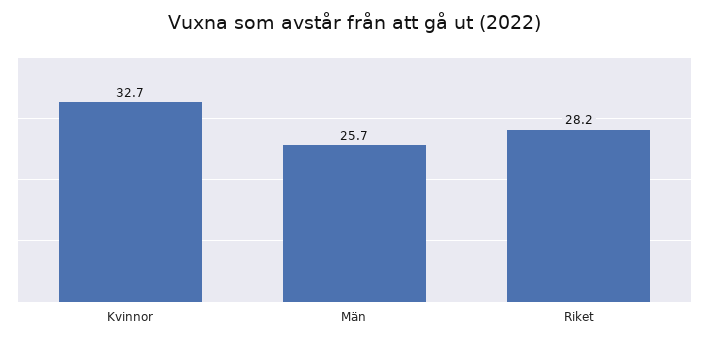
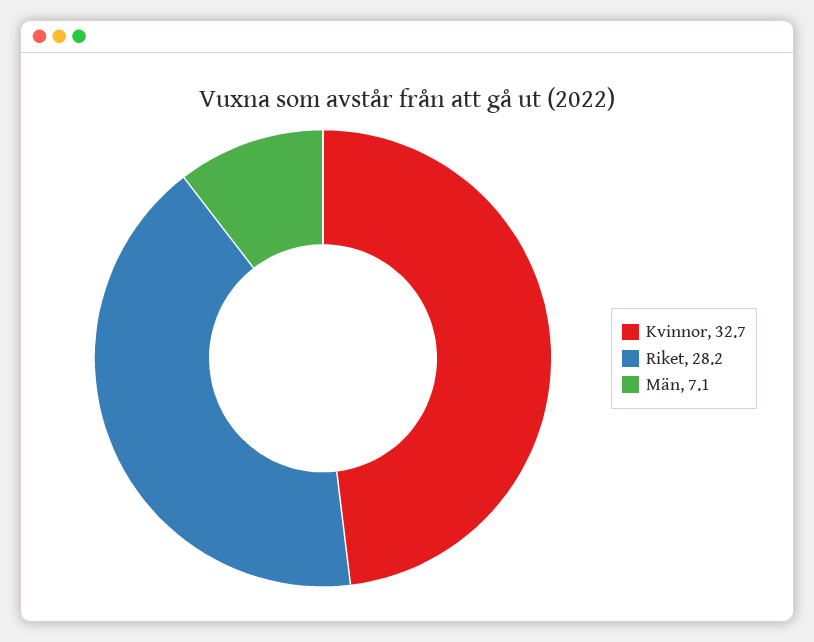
Män: 25.7 -> 7.1

